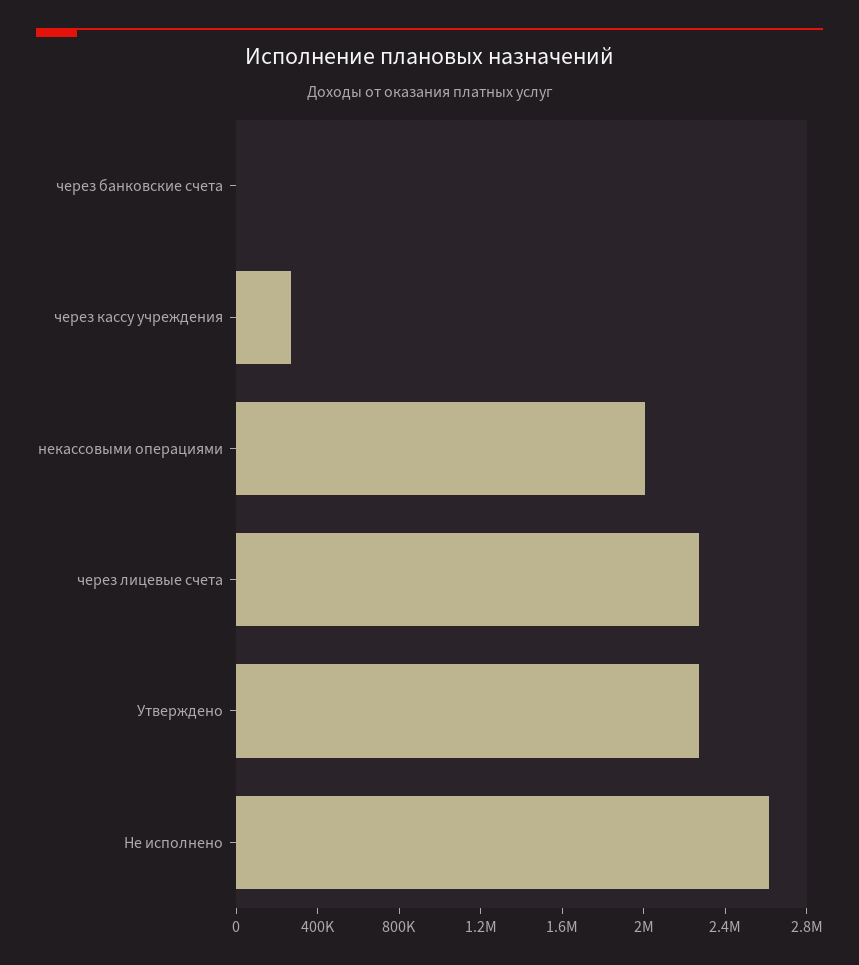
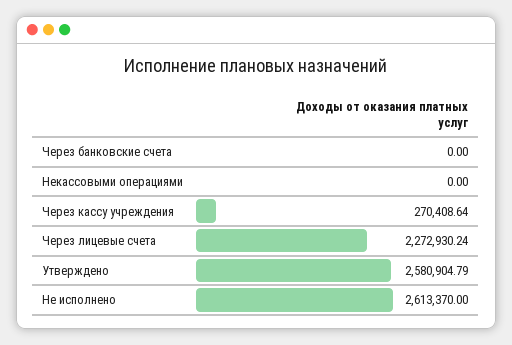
некассовыми операциями: 2000000 -> 0
Утверждено: 2300000 -> 2580904.79

